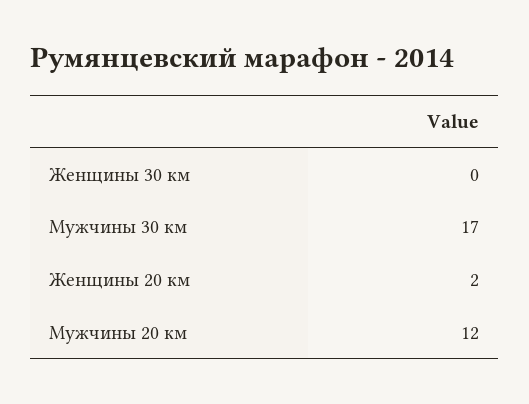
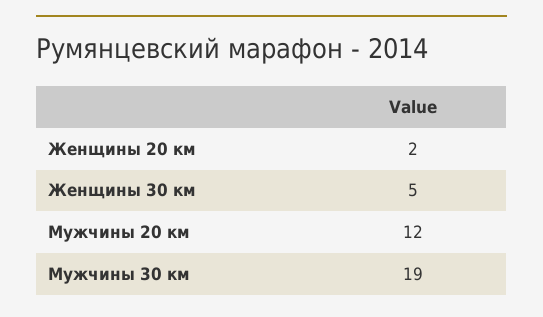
Женщины 30 км: 0 -> 5
Мужчины 30 км: 17 -> 19

